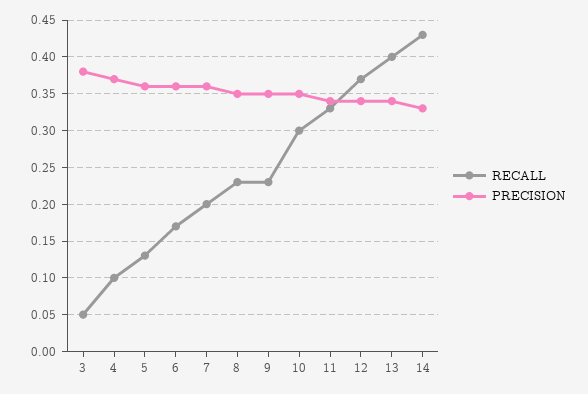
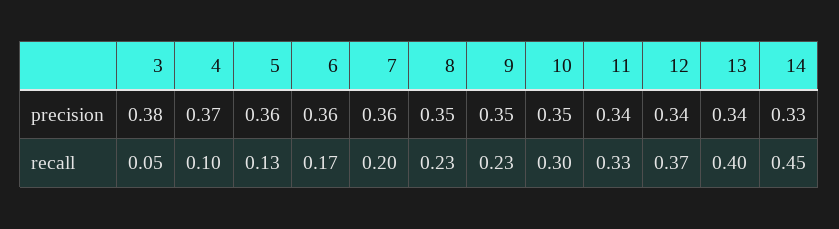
RECALL, 14: 0.43 -> 0.45

